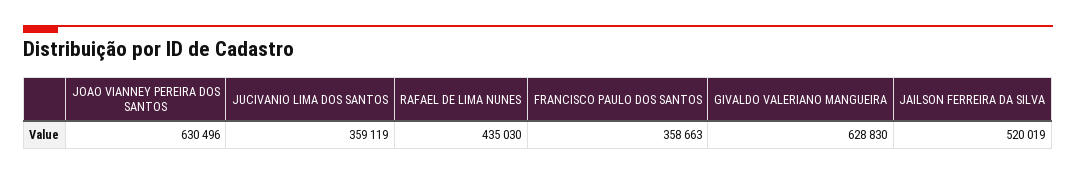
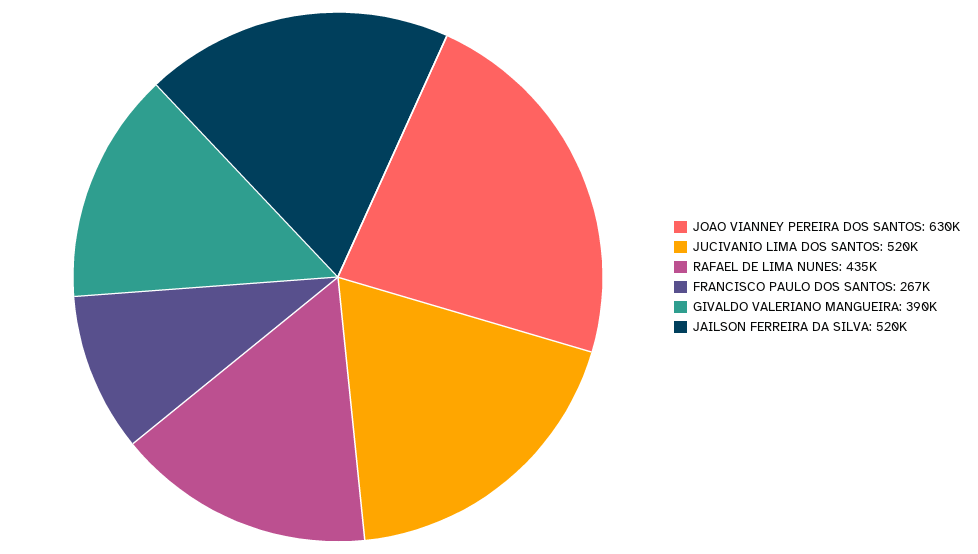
JUCIVANIO LIMA DOS SANTOS: 359119 -> 520000
FRANCISCO PAULO DOS SANTOS: 358663 -> 267000
GIVALDO VALERIANO MANGUEIRA: 628830 -> 390000

